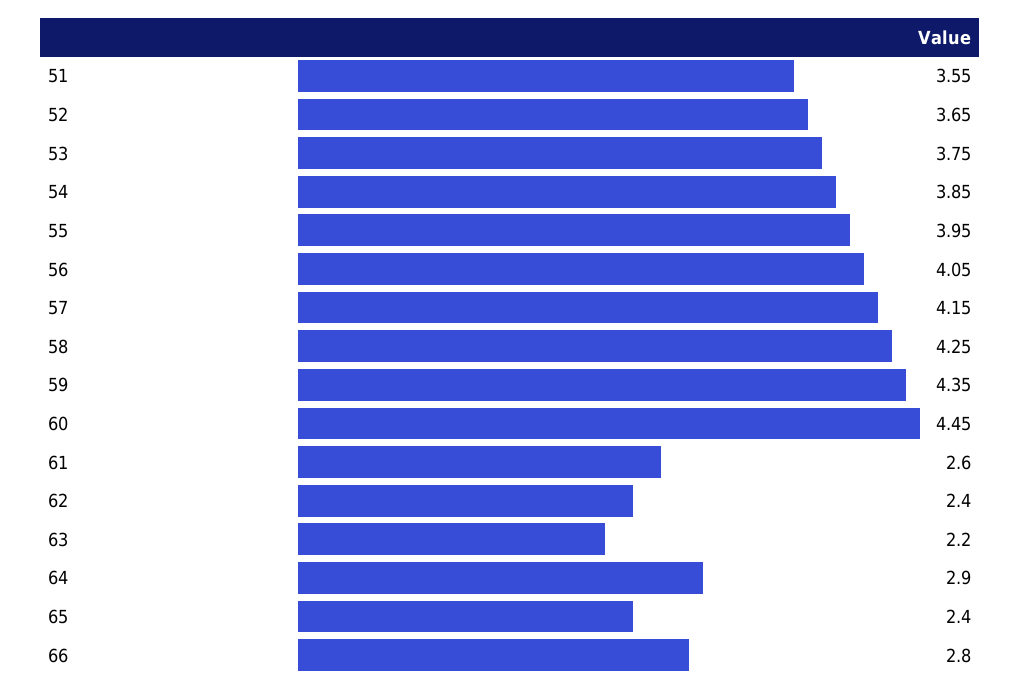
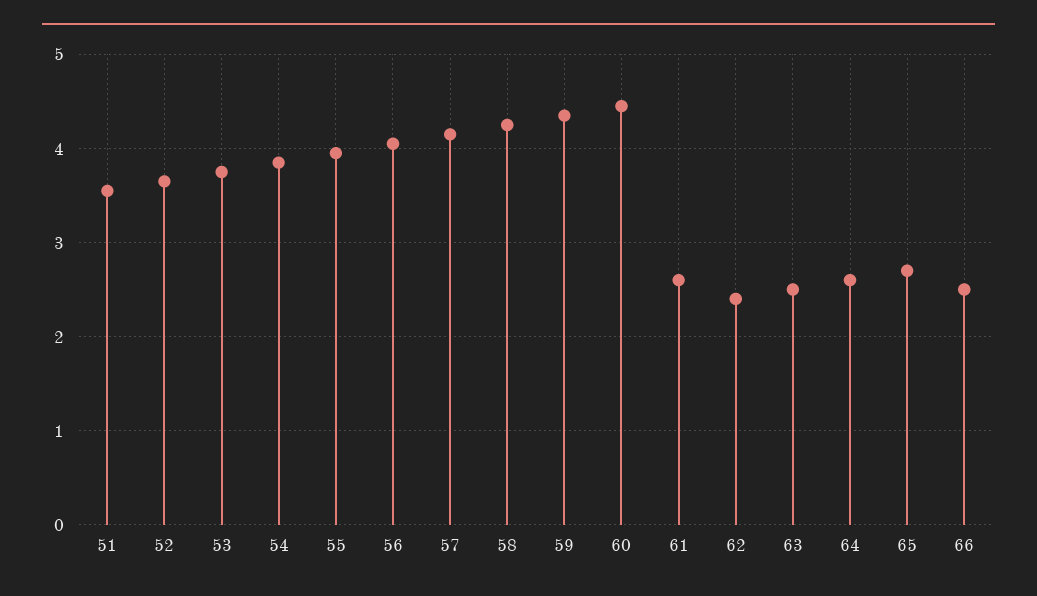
63: 2.2 -> 2.5
64: 2.9 -> 2.6
65: 2.4 -> 2.7
66: 2.8 -> 2.5

